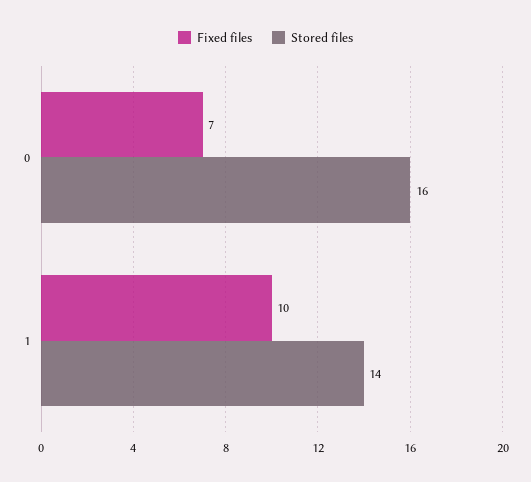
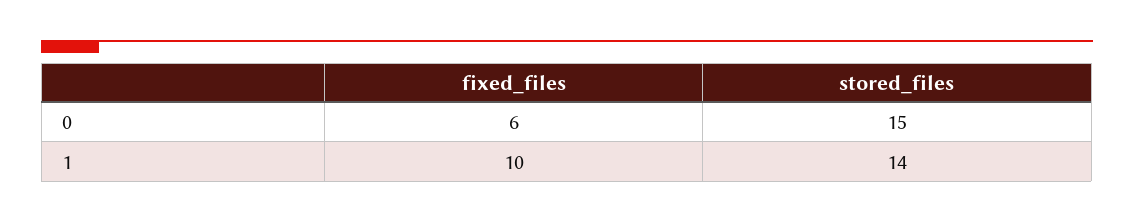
Fixed files, 0: 7 -> 6
Stored files, 0: 16 -> 15

